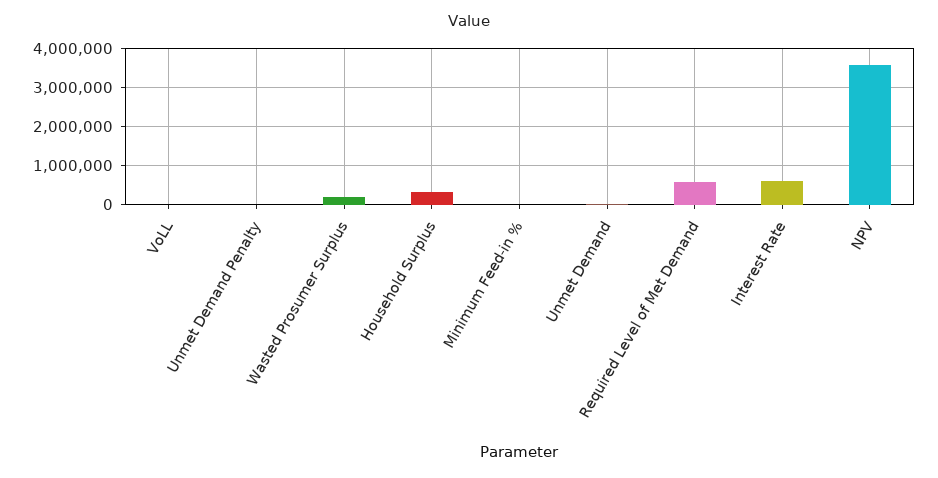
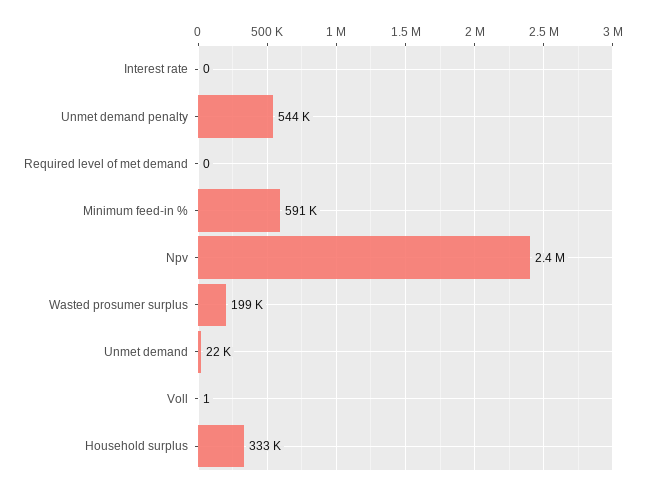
Unmet Demand Penalty: 0 -> 544000
Minimum Feed-in %: 0 -> 591000
Required Level of Met Demand: 600000 -> 0
Interest Rate: 600000 -> 0
NPV: 3600000 -> 2400000

